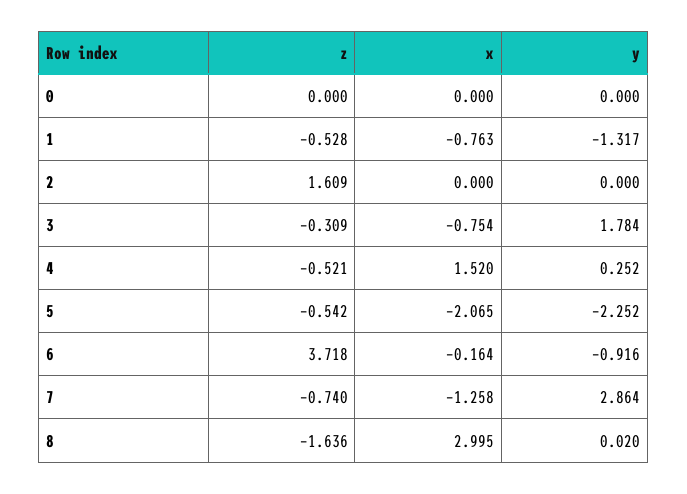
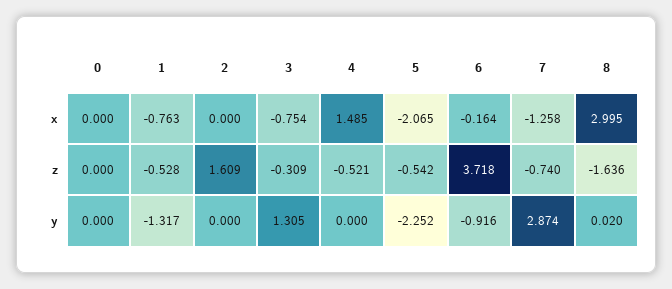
y, 3: 1.784 -> 1.305
x, 4: 1.52 -> 1.485
y, 4: 0.252 -> 0
y, 7: 2.864 -> 2.874

